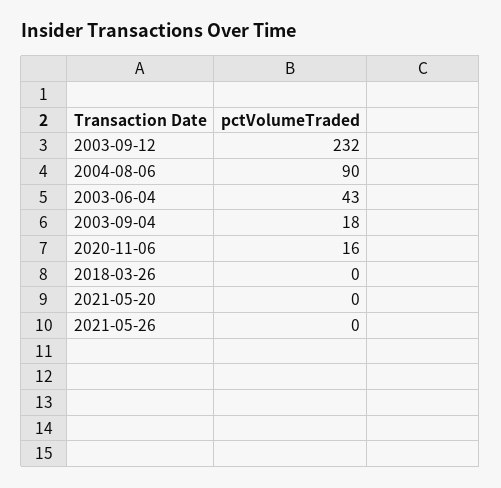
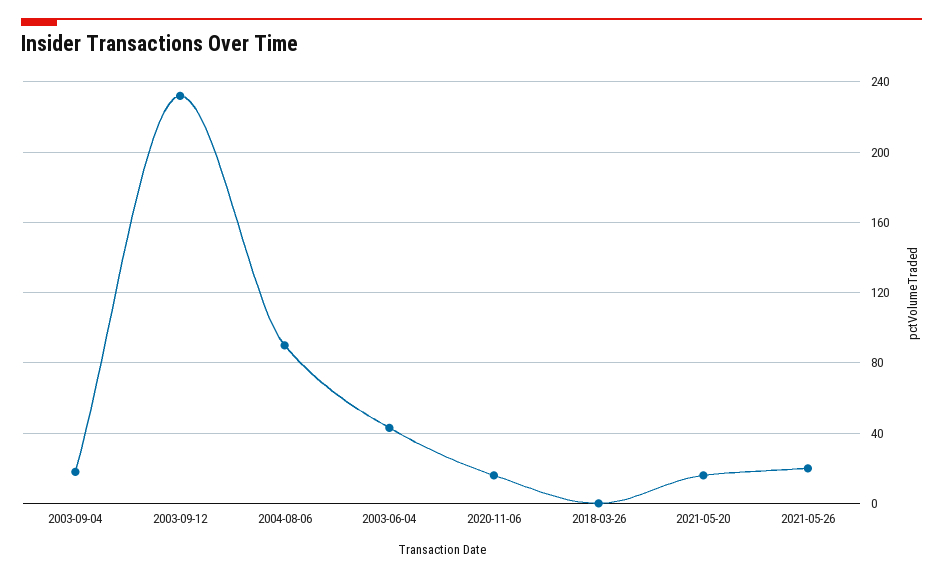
2021-05-20: 0 -> 15
2021-05-26: 0 -> 20

